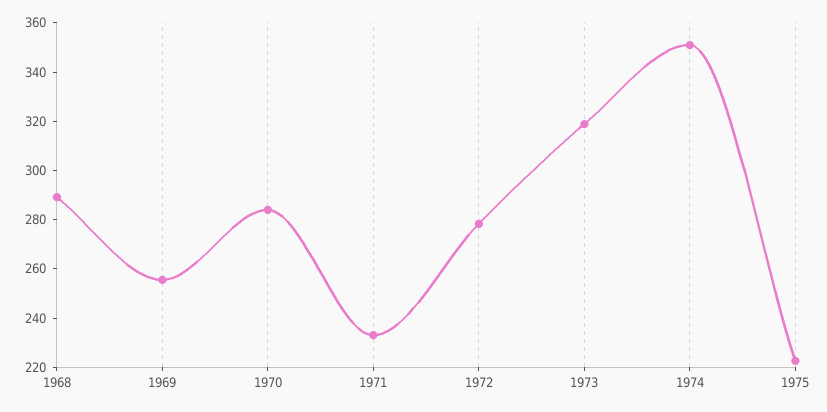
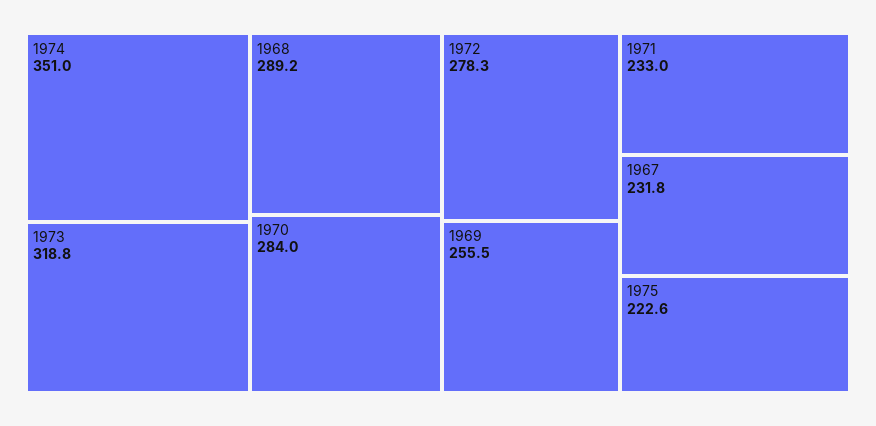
1967: none -> 231.8

